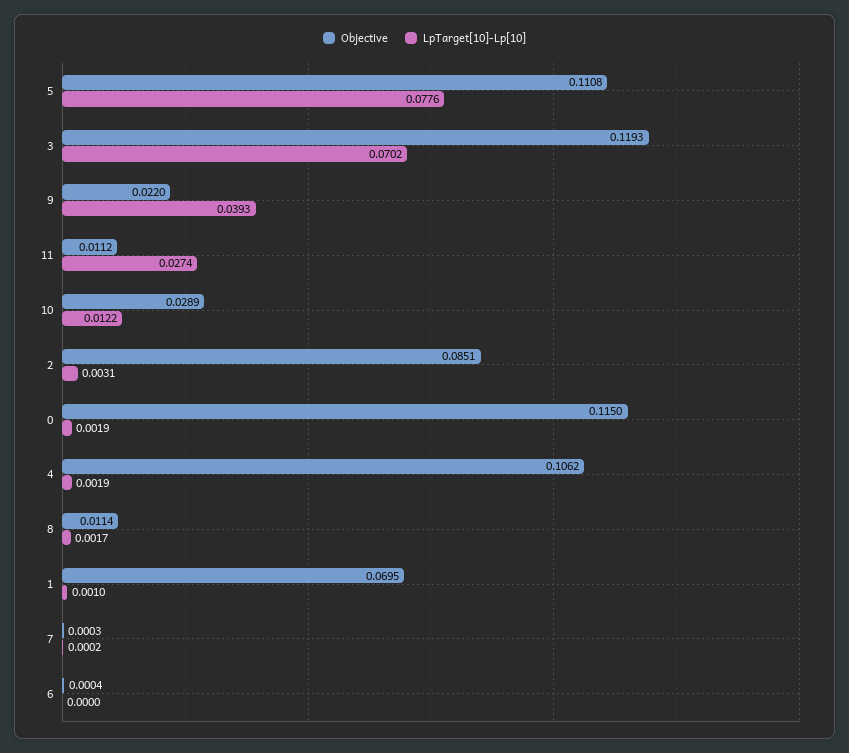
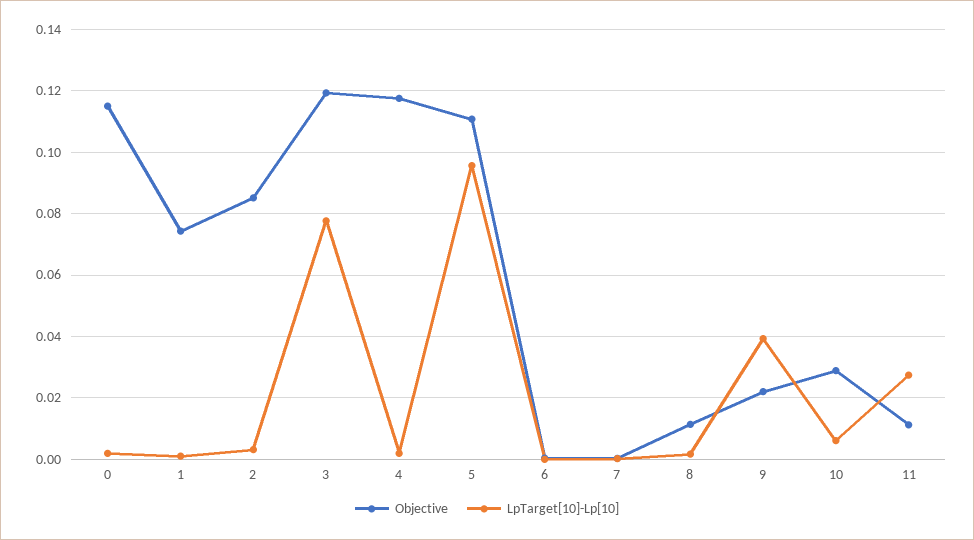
LpTarget[10]-Lp[10], 5: 0.0776 -> 0.096
LpTarget[10]-Lp[10], 3: 0.0702 -> 0.078
LpTarget[10]-Lp[10], 10: 0.0122 -> 0.006
Objective, 4: 0.1062 -> 0.118
Objective, 1: 0.0695 -> 0.074

